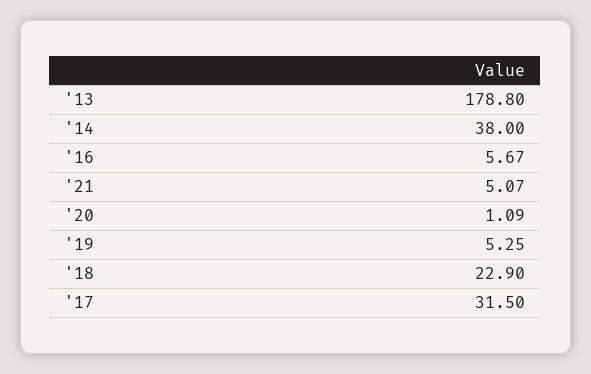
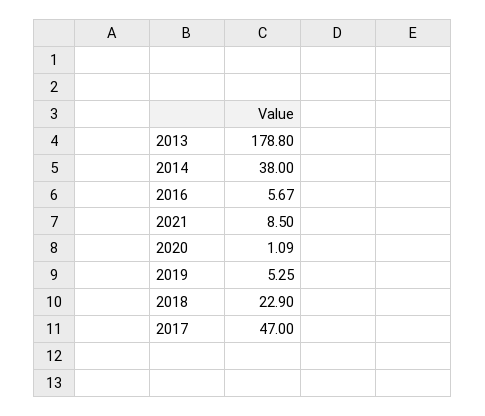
'21: 5.07 -> 8.5
'17: 31.5 -> 47

